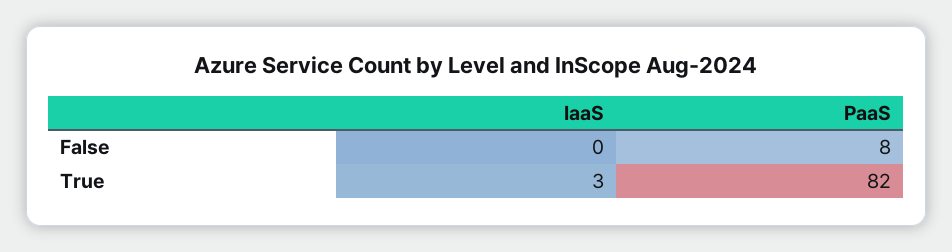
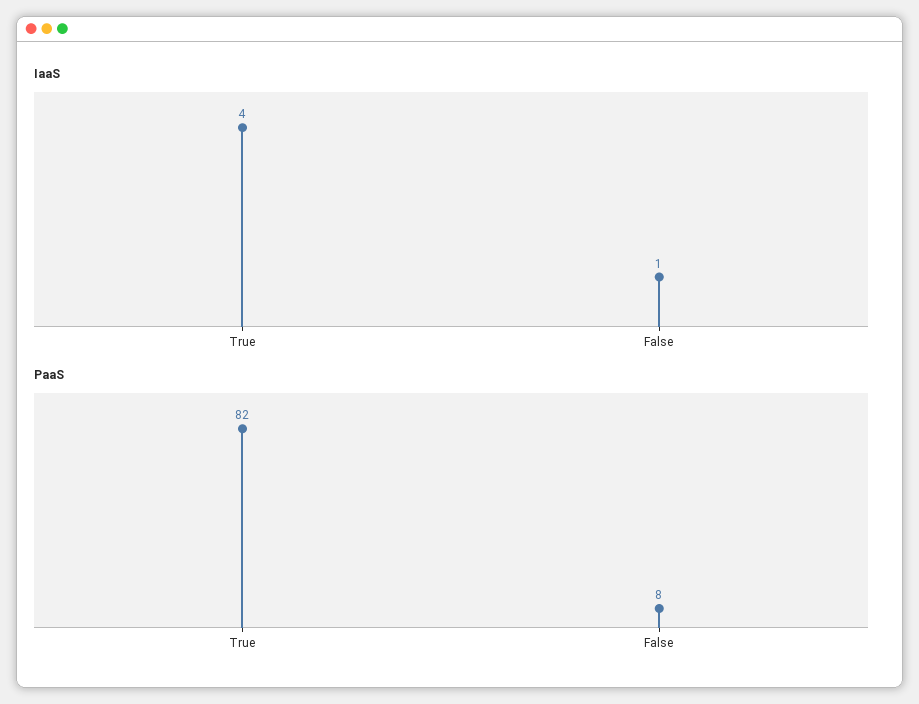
IaaS, False: 0 -> 1
IaaS, True: 3 -> 4

